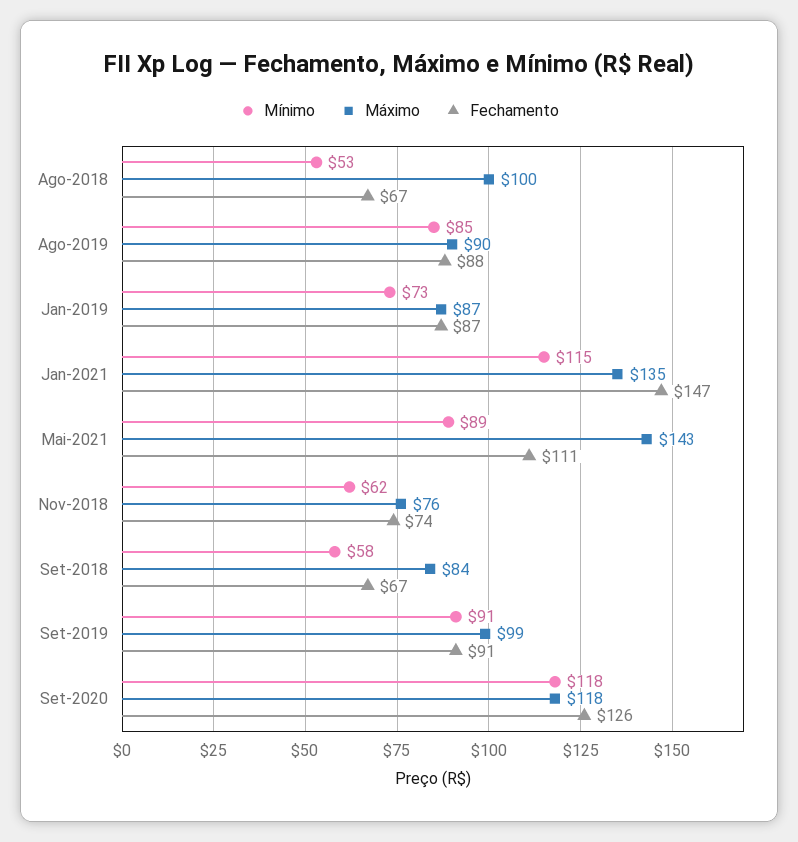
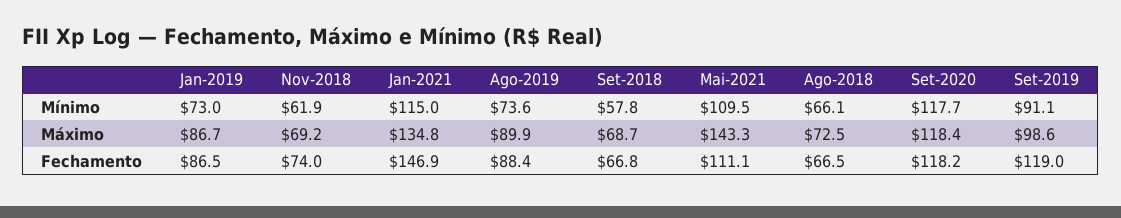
Mínimo, Ago-2018: 53 -> 66.1
Máximo, Ago-2018: 100 -> 72.5
Mínimo, Ago-2019: 85 -> 73.6
Mínimo, Mai-2021: 89 -> 109.5
Máximo, Nov-2018: 76 -> 69.2
Máximo, Set-2018: 84 -> 68.7
Fechamento, Set-2019: 91 -> 119
Fechamento, Set-2020: 126 -> 118.2

